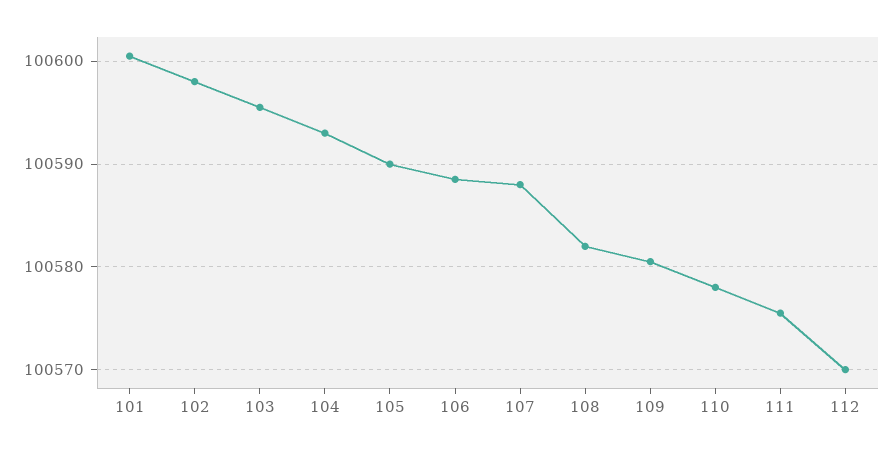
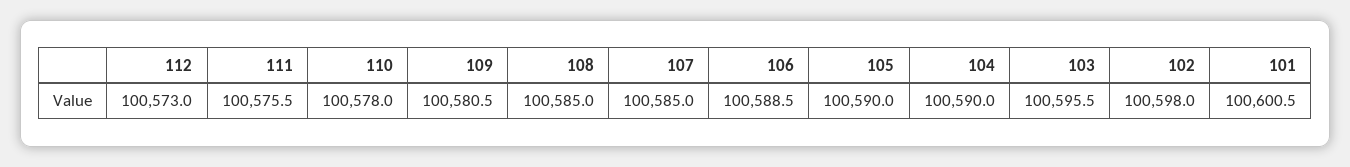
104: 100593 -> 100590
107: 100588 -> 100585
108: 100582 -> 100585
112: 100570 -> 100573

